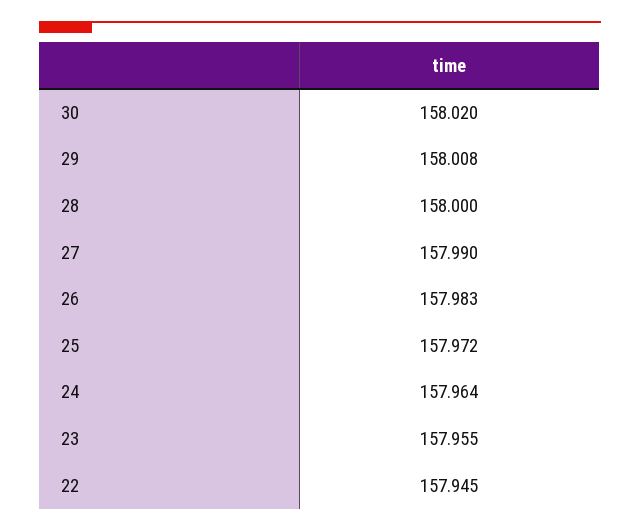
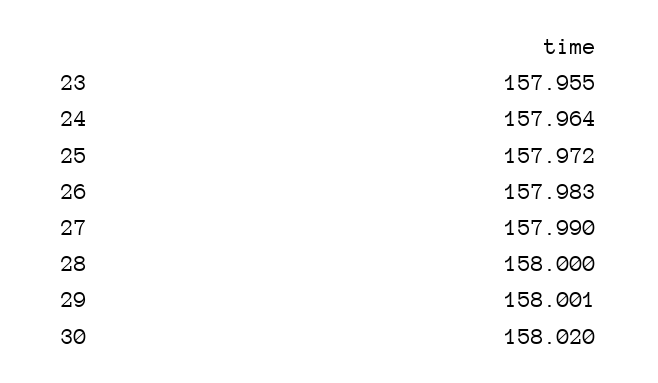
29: 158.008 -> 158.001
22: 157.945 -> none

